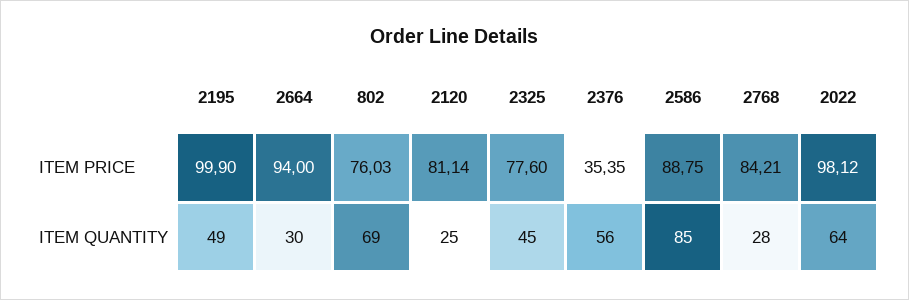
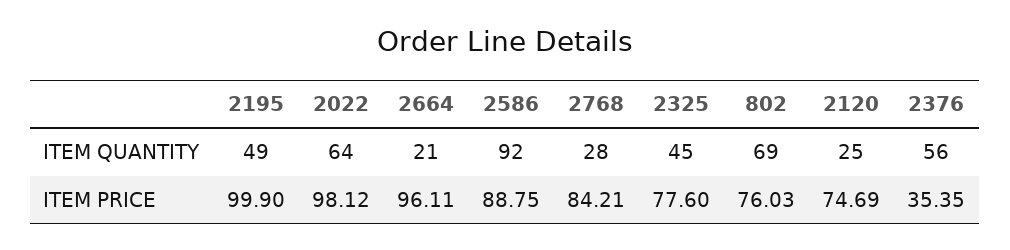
2664, ITEM PRICE: 94 -> 96.11
2120, ITEM PRICE: 81.14 -> 74.69
2664, ITEM QUANTITY: 30 -> 21
2586, ITEM QUANTITY: 85 -> 92

